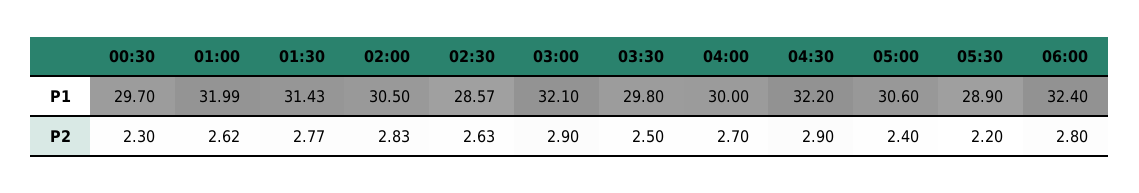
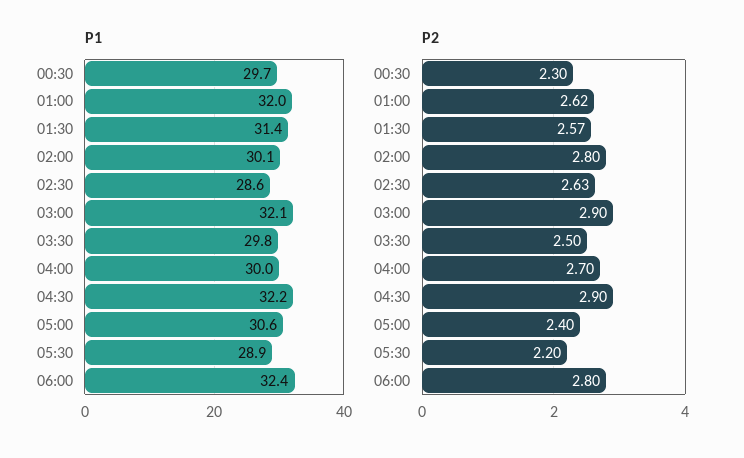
P1, 02:00: 30.5 -> 30.1
P2, 01:30: 2.77 -> 2.57
P2, 02:00: 2.83 -> 2.8

